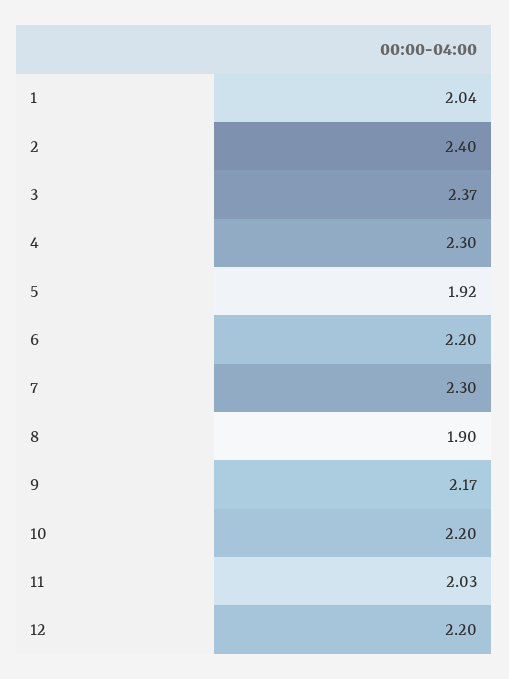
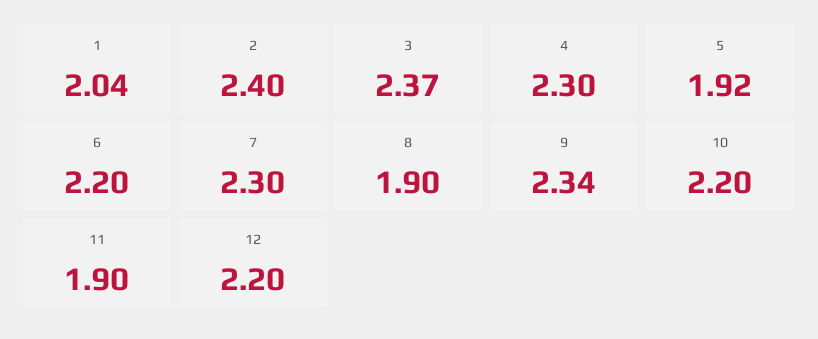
9: 2.17 -> 2.34
11: 2.03 -> 1.9

